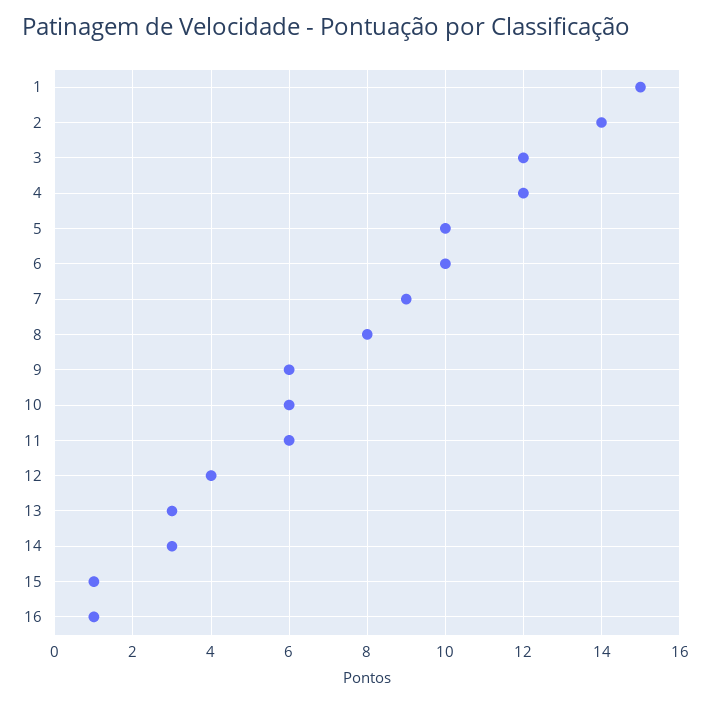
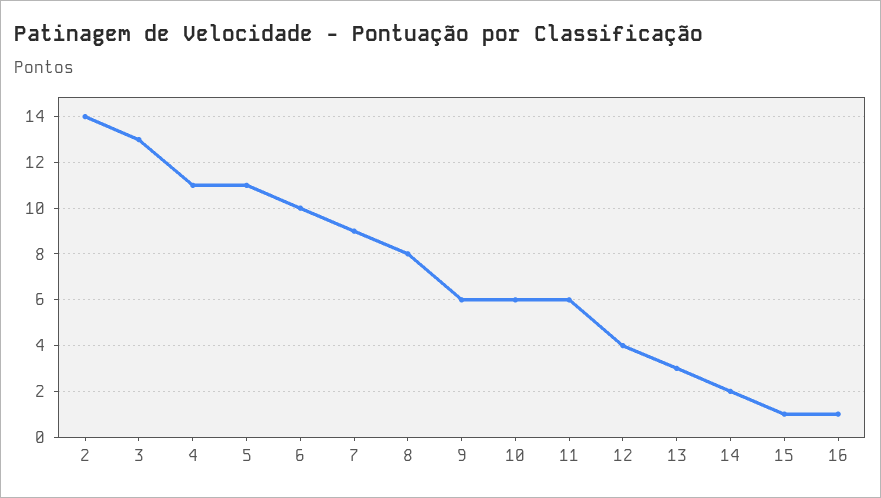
1: 15 -> none
3: 12 -> 13
4: 12 -> 11
5: 10 -> 11
14: 3 -> 2

